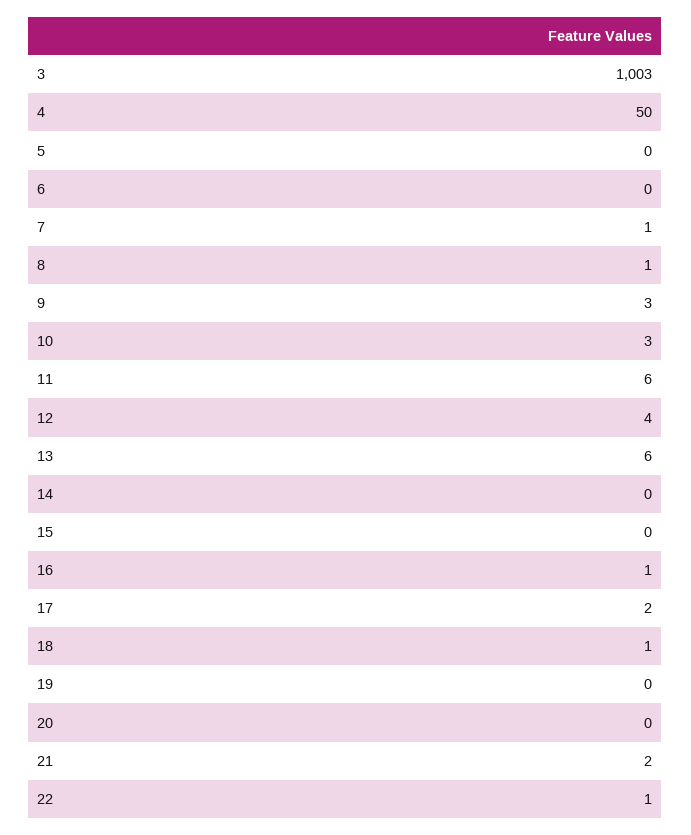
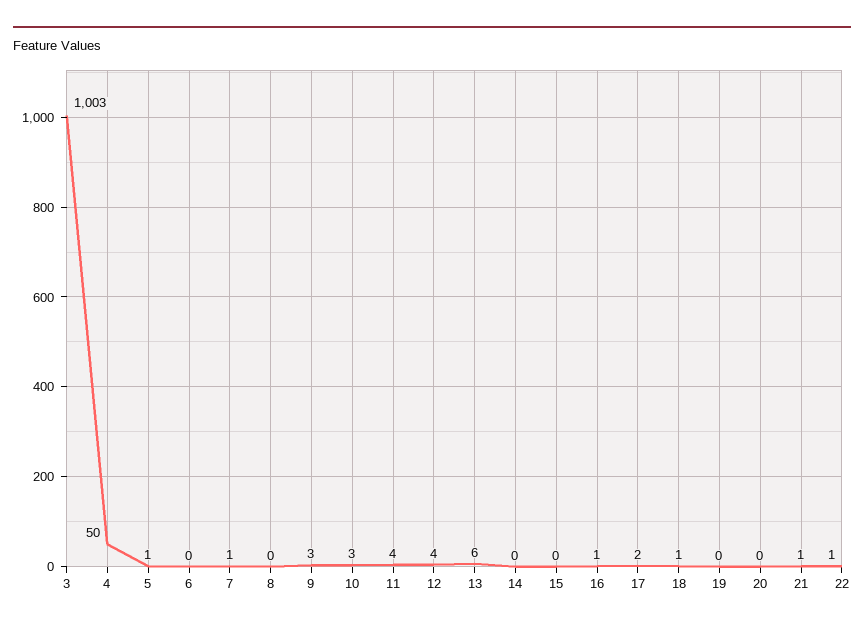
5: 0 -> 1
8: 1 -> 0
11: 6 -> 4
21: 2 -> 1

